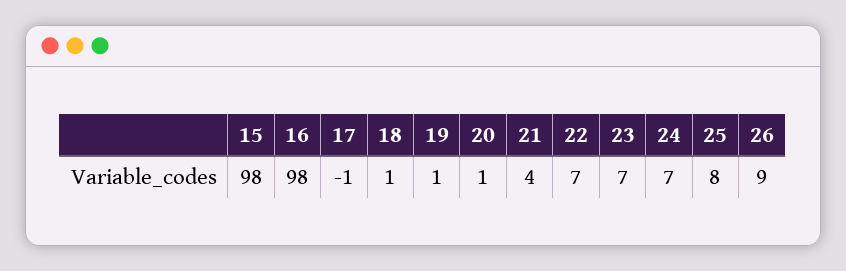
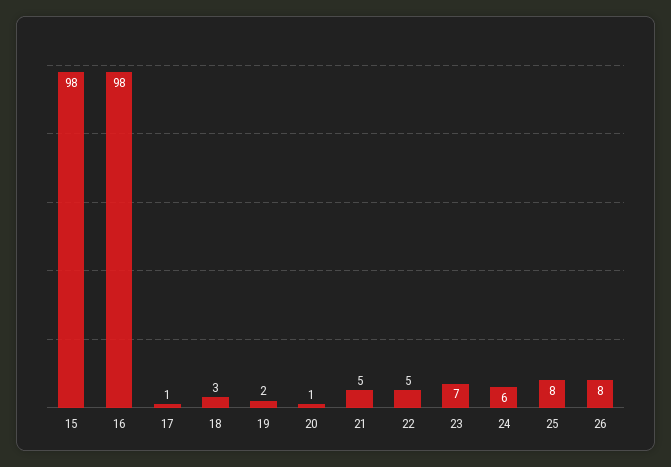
17: -1 -> 1
18: 1 -> 3
19: 1 -> 2
21: 4 -> 5
22: 7 -> 5
24: 7 -> 6
26: 9 -> 8

